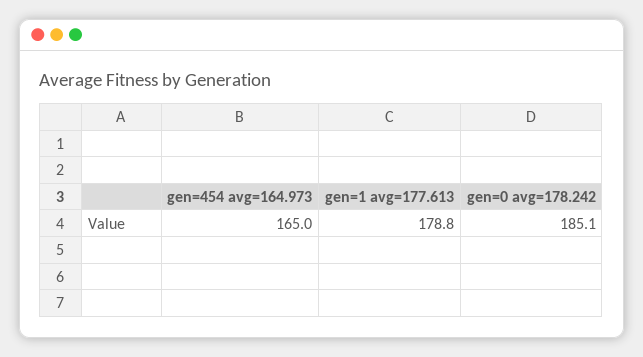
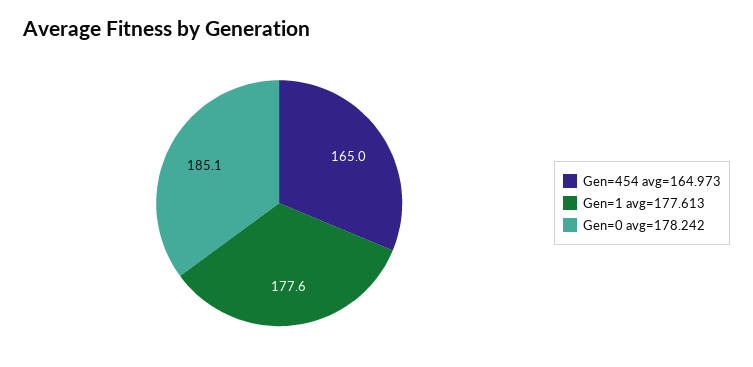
gen=1 avg=177.613: 178.8 -> 177.6

